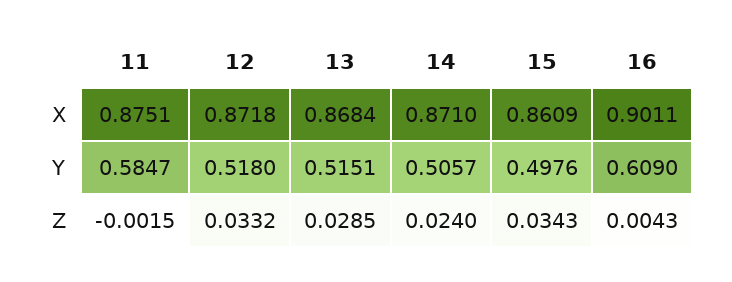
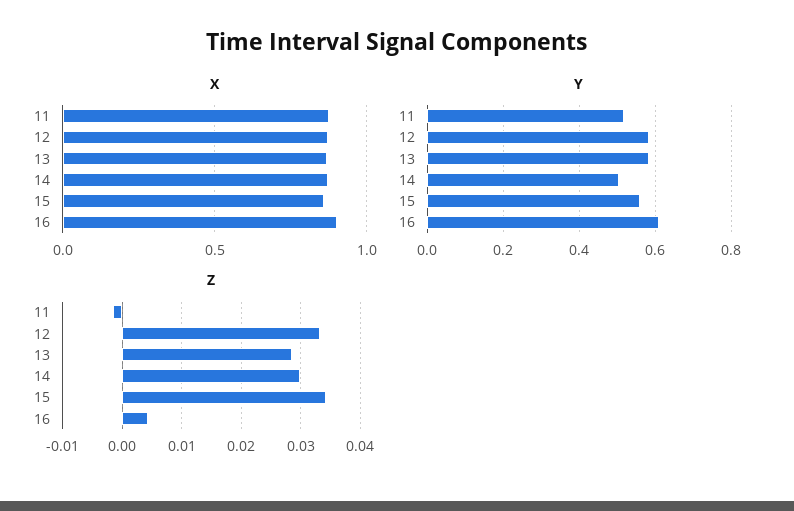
Y, 11: 0.5847 -> 0.52
Y, 12: 0.518 -> 0.58
Y, 13: 0.5151 -> 0.58
Y, 15: 0.4976 -> 0.56
Z, 14: 0.024 -> 0.03

